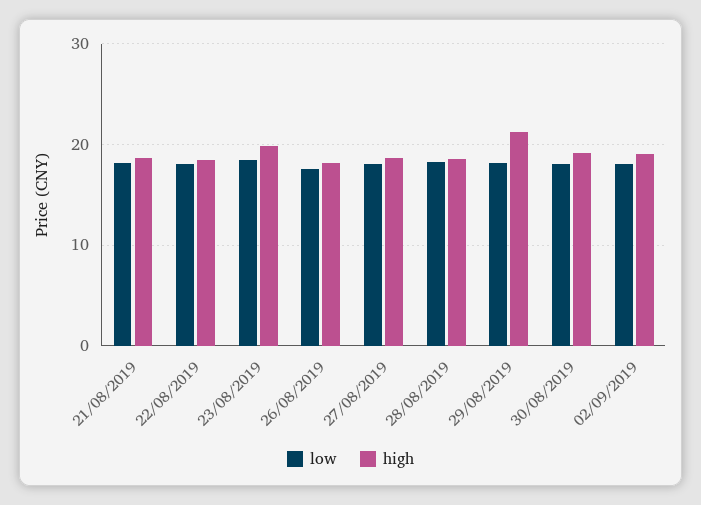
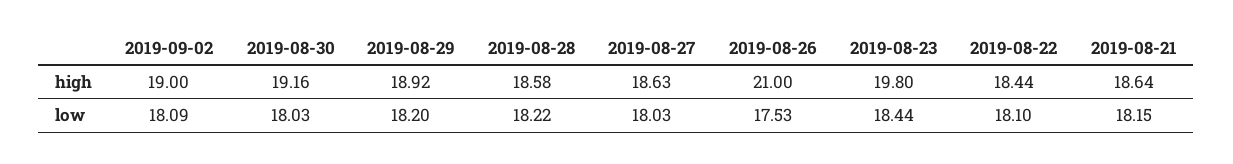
high, 26/08/2019: 18 -> 21
high, 29/08/2019: 21 -> 18.92

